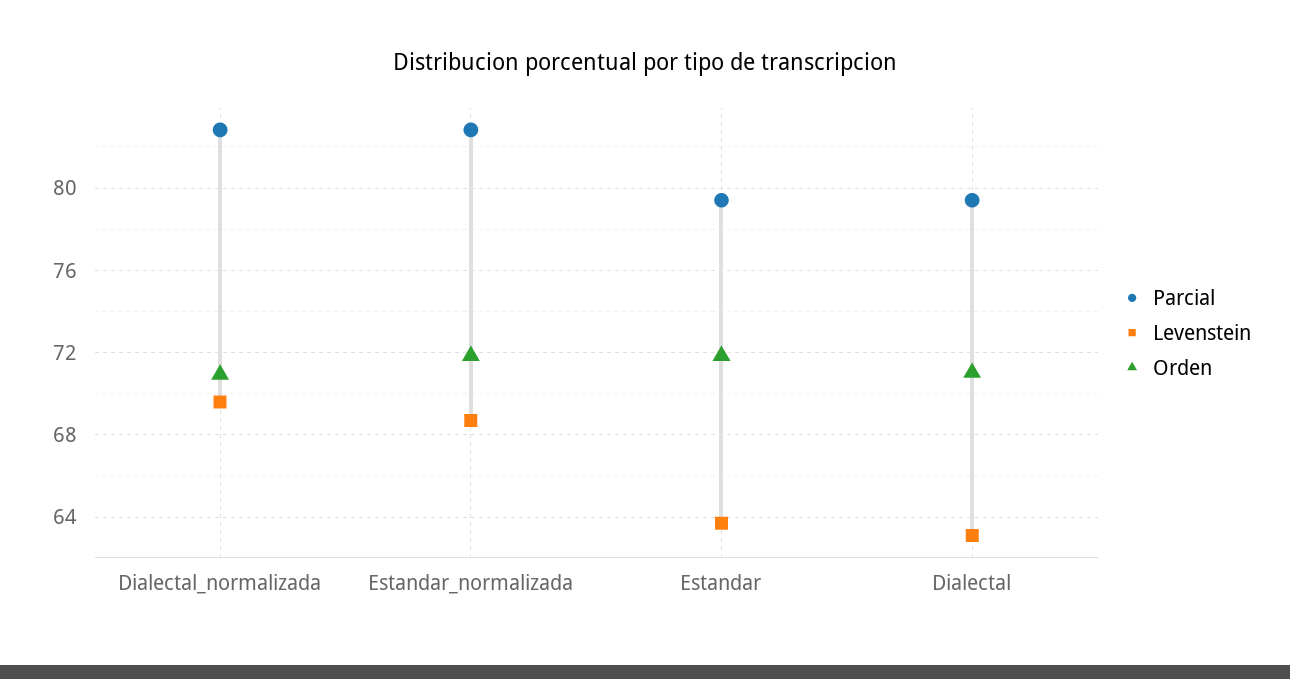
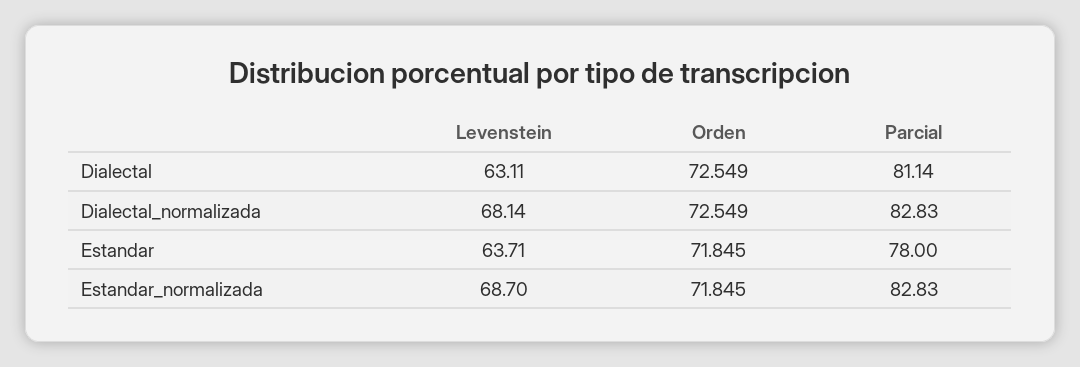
Levenstein, Dialectal_normalizada: 69.5 -> 68.14
Orden, Dialectal_normalizada: 71 -> 72.549
Parcial, Estandar: 79.5 -> 78
Parcial, Dialectal: 79.5 -> 81.14
Orden, Dialectal: 71 -> 72.549

